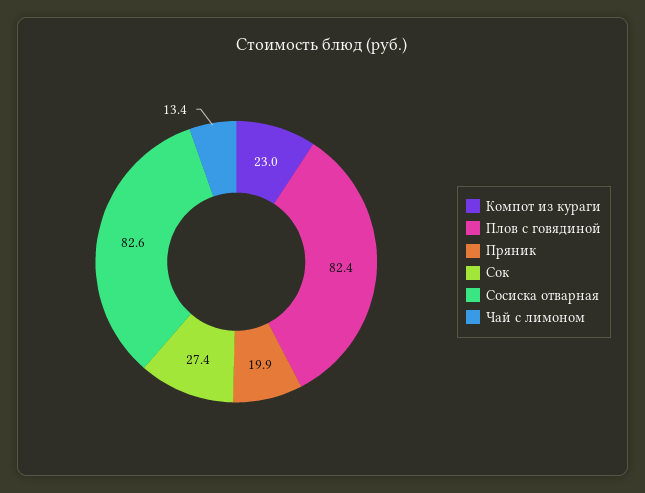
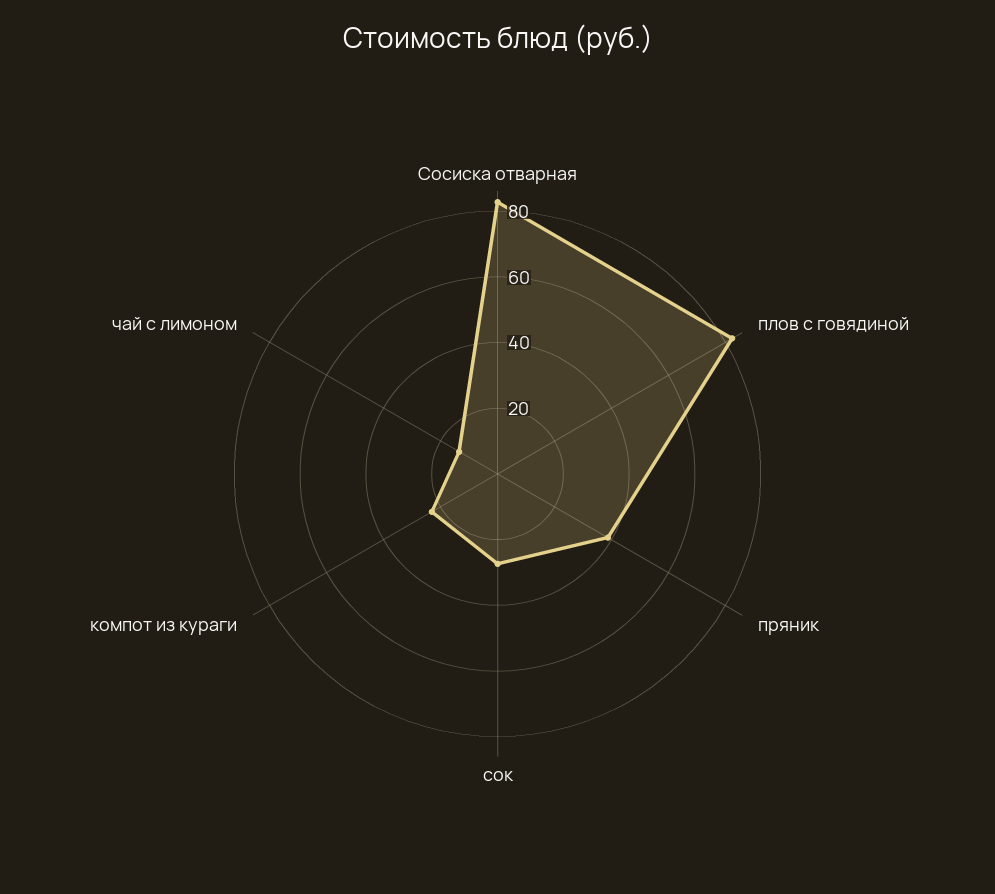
Пряник: 19.9 -> 40

